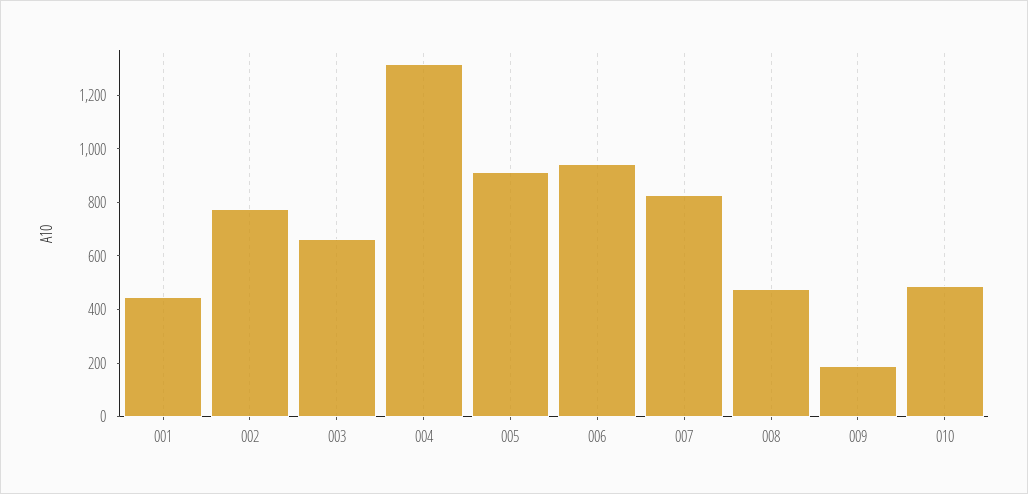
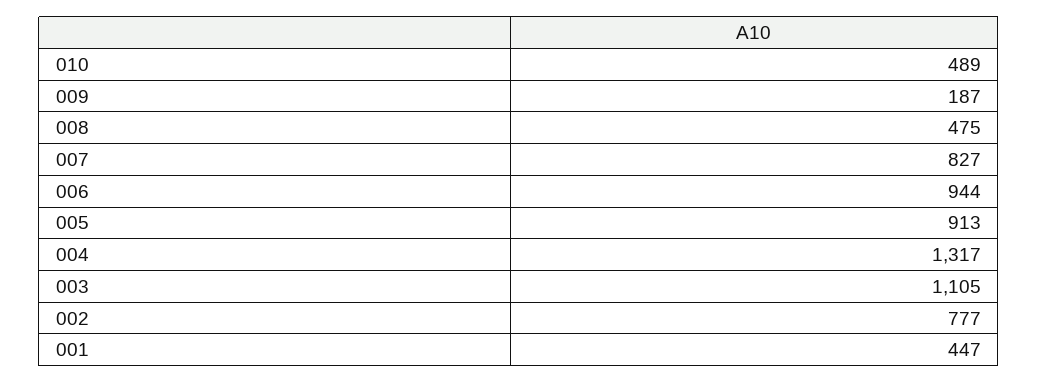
003: 650 -> 1105

